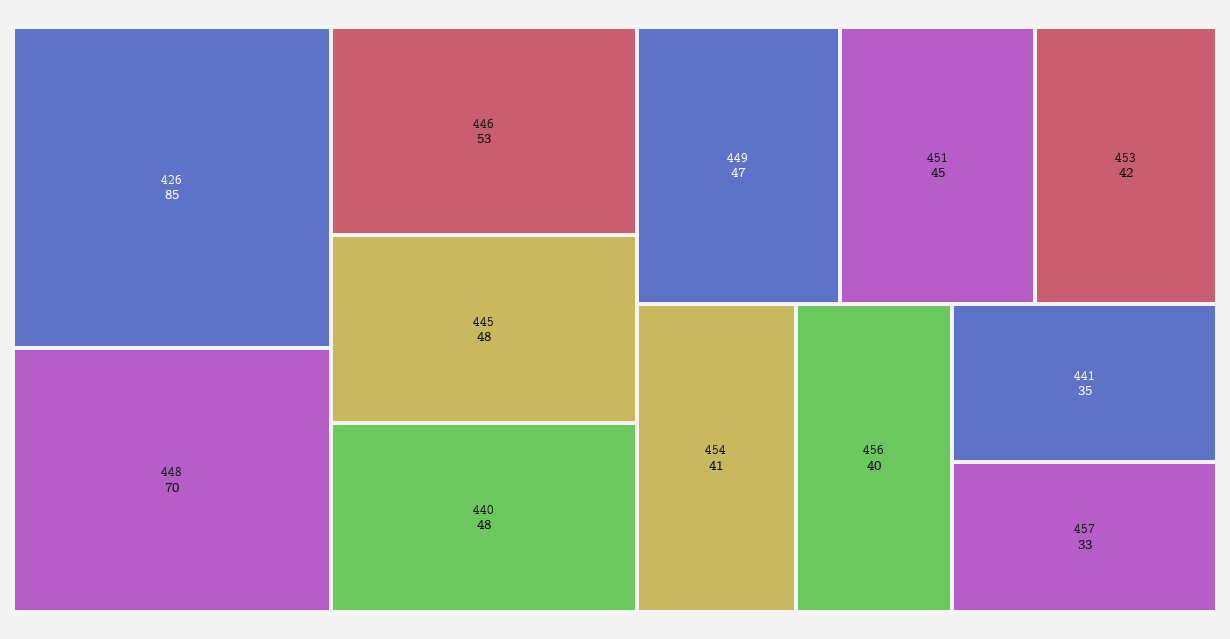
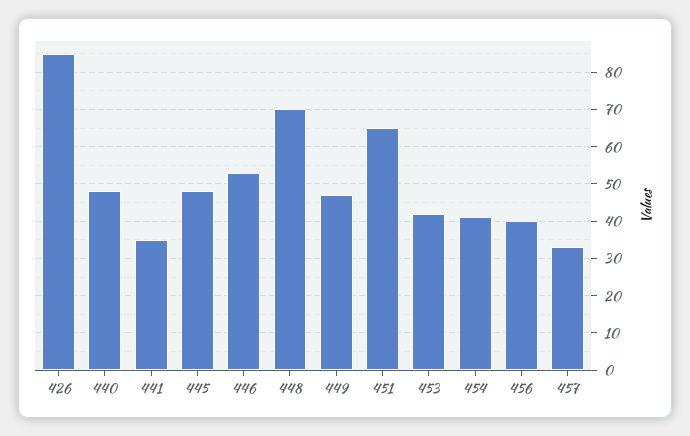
451: 45 -> 65

